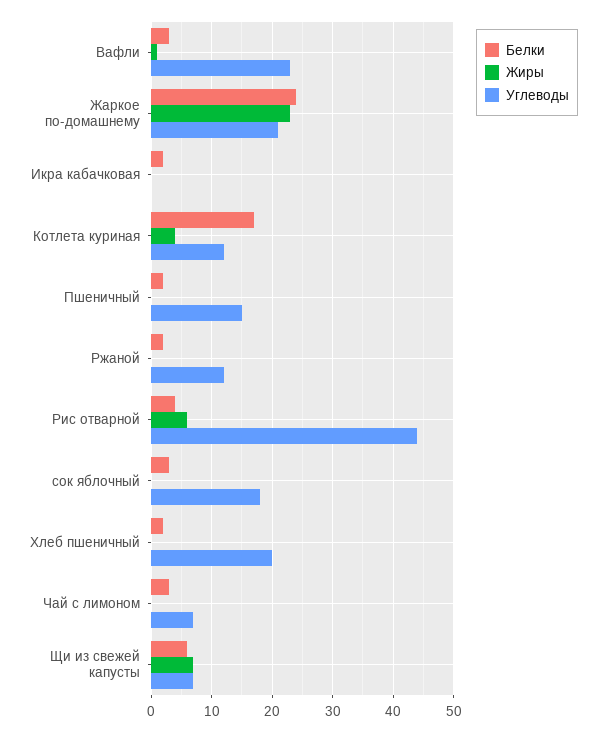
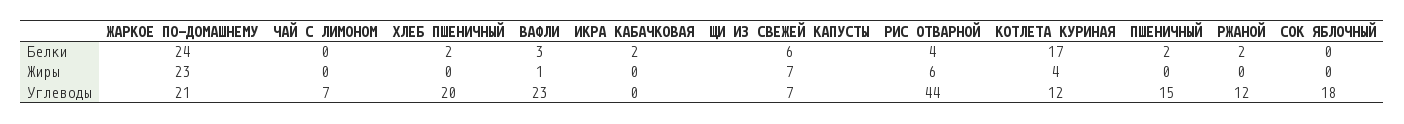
Белки, сок яблочный: 3 -> 0
Белки, Чай с лимоном: 3 -> 0

